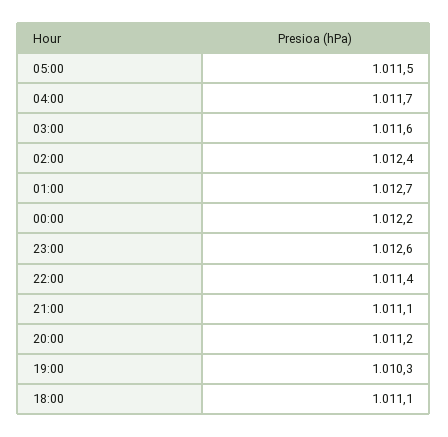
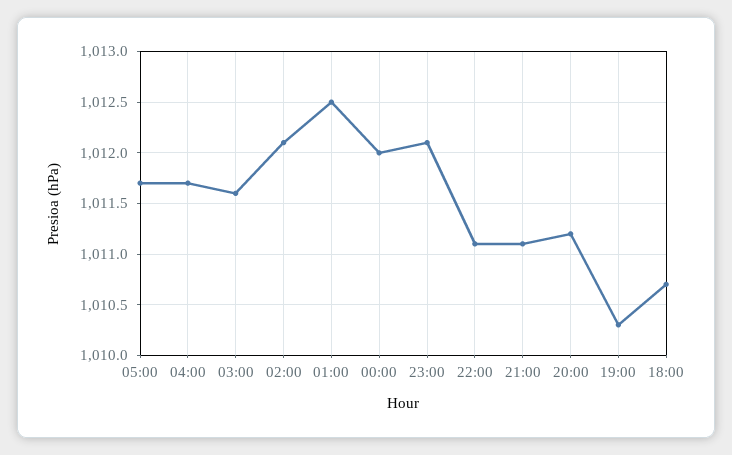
05:00: 1011.5 -> 1011.7
02:00: 1012.4 -> 1012.1
01:00: 1012.7 -> 1012.5
00:00: 1012.2 -> 1012
23:00: 1012.6 -> 1012.1
22:00: 1011.4 -> 1011.1
18:00: 1011.1 -> 1010.7

